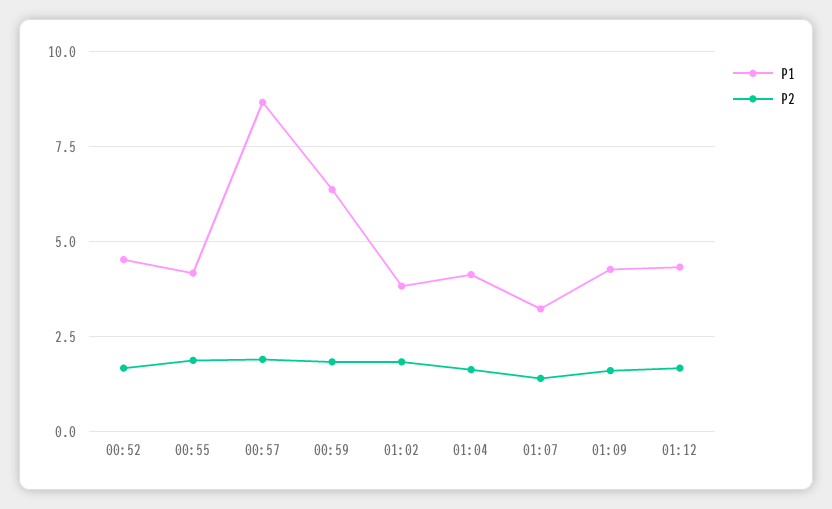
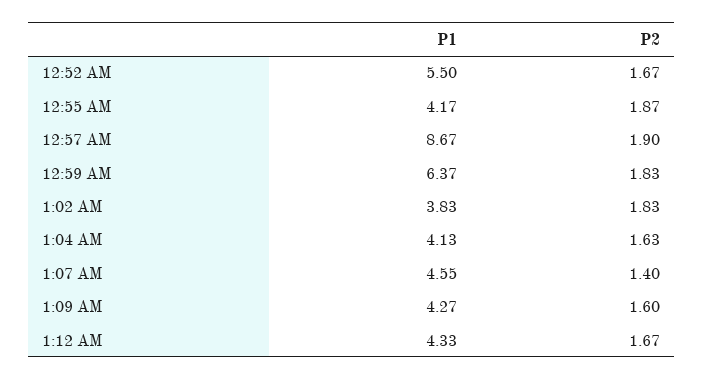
P1, 00:52: 4.5 -> 5.5
P1, 01:07: 3.25 -> 4.55

